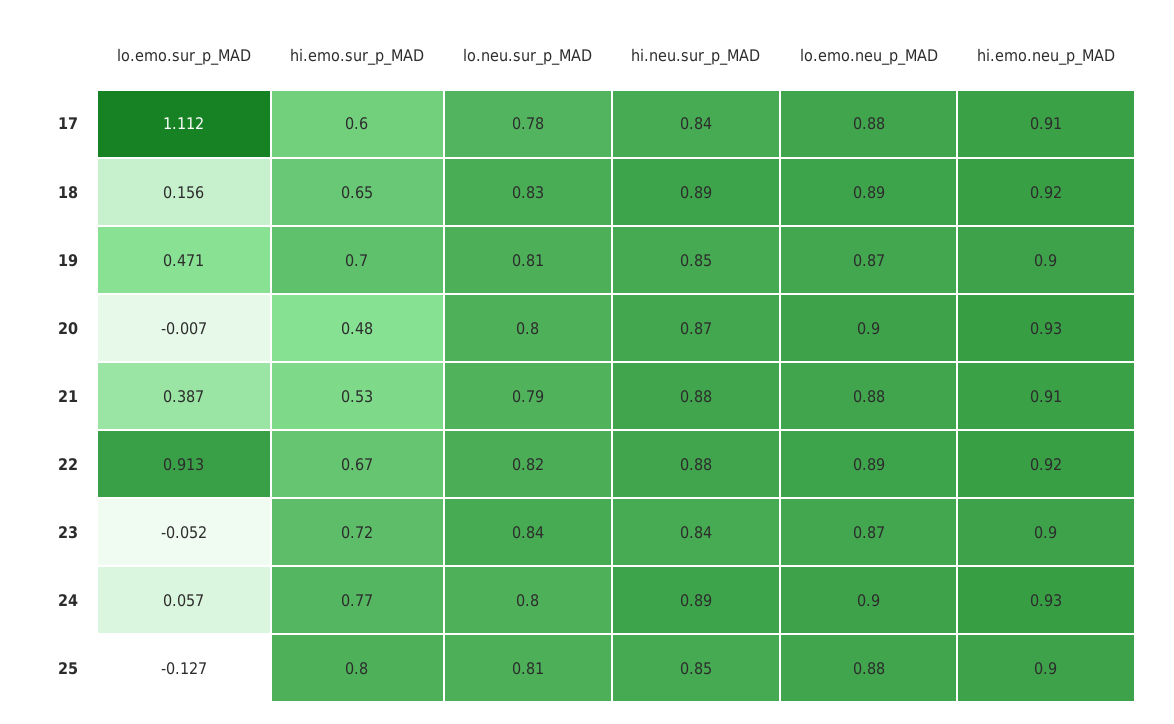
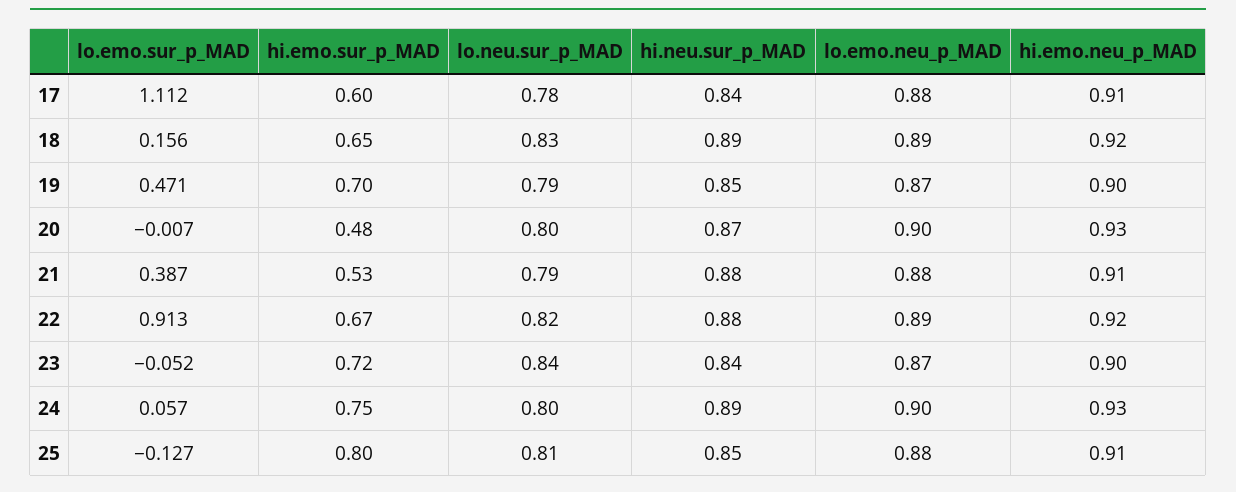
lo.neu.sur_p_MAD, 19: 0.81 -> 0.79
hi.emo.sur_p_MAD, 24: 0.77 -> 0.75
hi.emo.neu_p_MAD, 25: 0.9 -> 0.91

